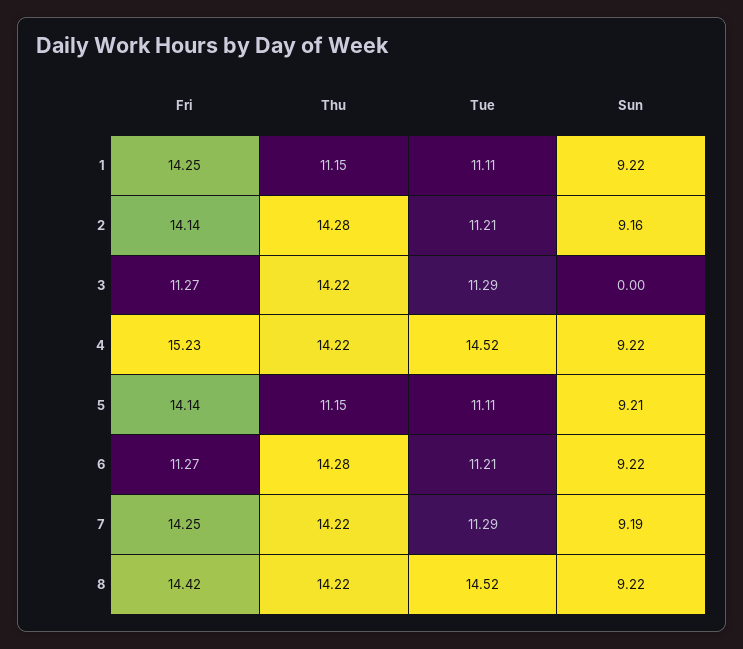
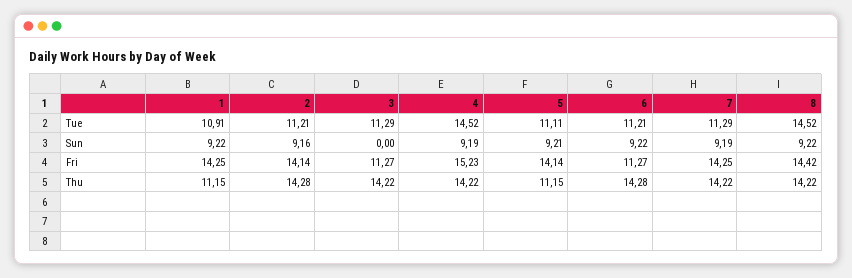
Tue, 1: 11.11 -> 10.91
Sun, 4: 9.22 -> 9.19

